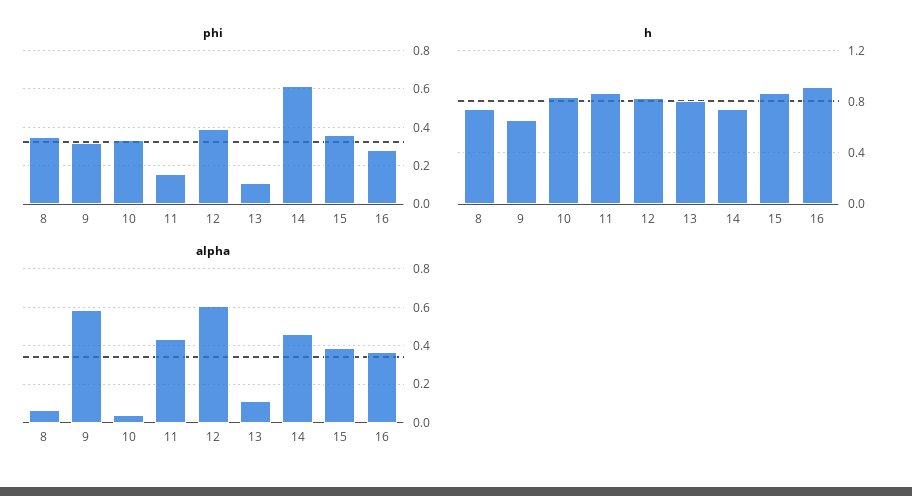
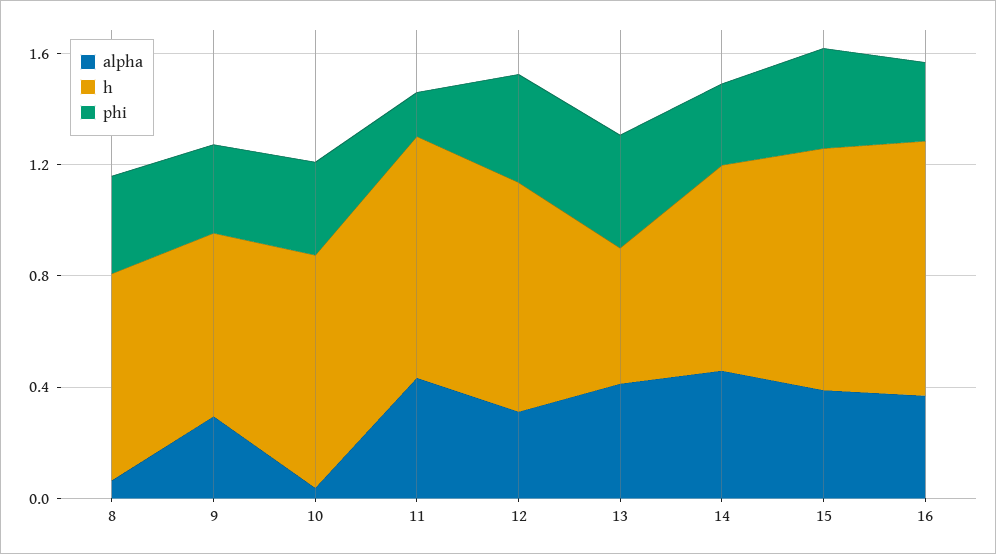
phi, 13: 0.1 -> 0.4
phi, 14: 0.6 -> 0.3
h, 13: 0.8 -> 0.5
alpha, 9: 0.6 -> 0.3
alpha, 12: 0.6 -> 0.3
alpha, 13: 0.1 -> 0.4

